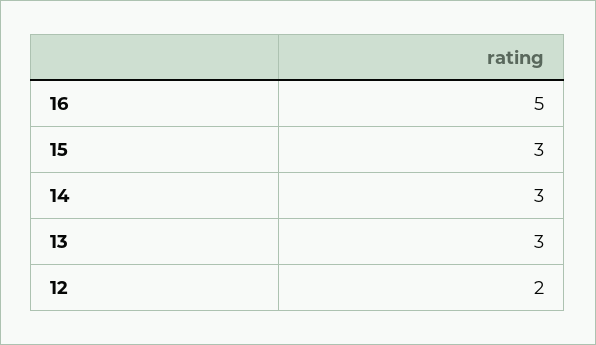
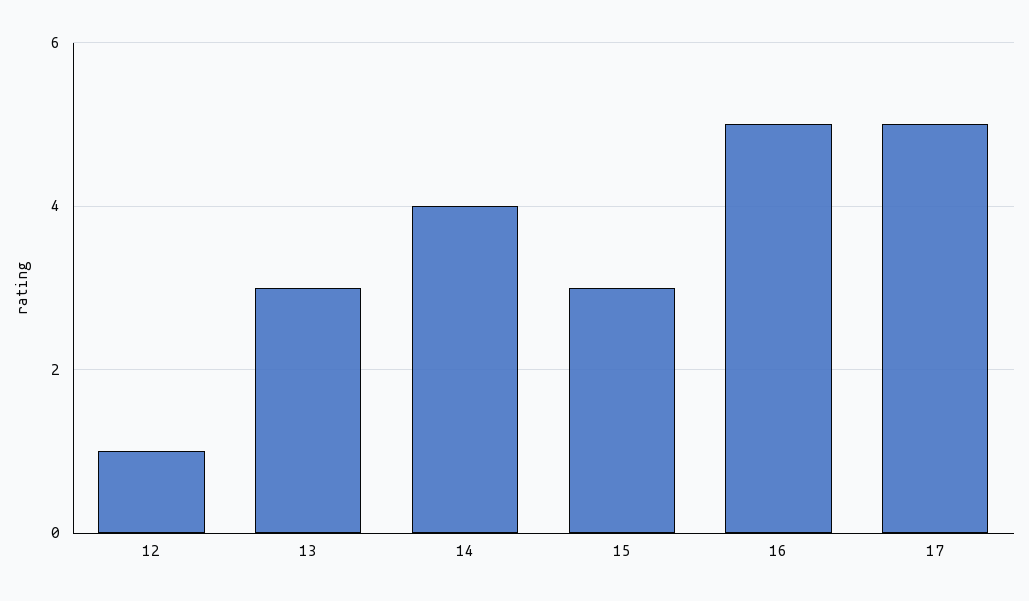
14: 3 -> 4
12: 2 -> 1
17: none -> 5

